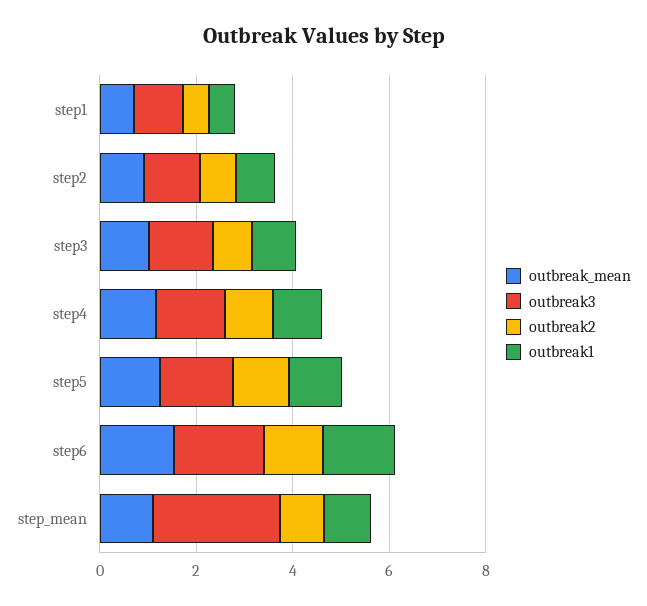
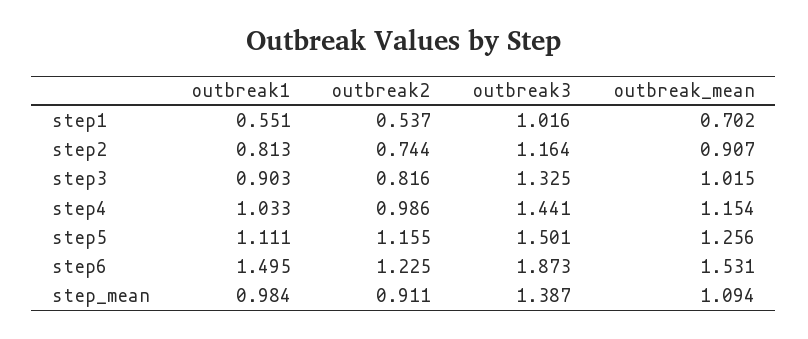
outbreak3, step_mean: 2.5 -> 1.387

